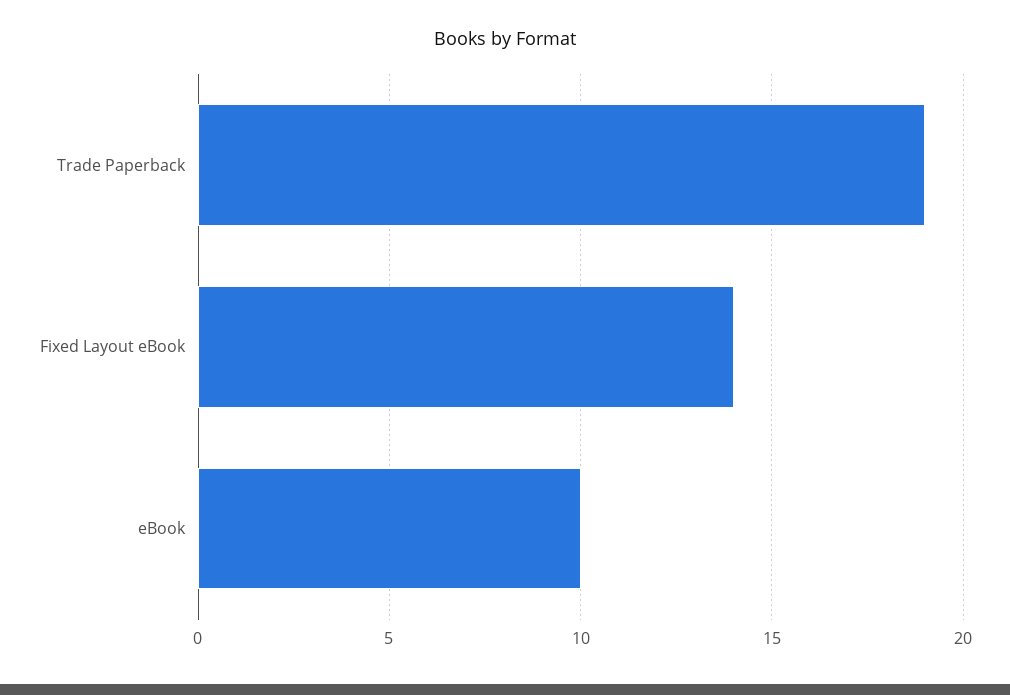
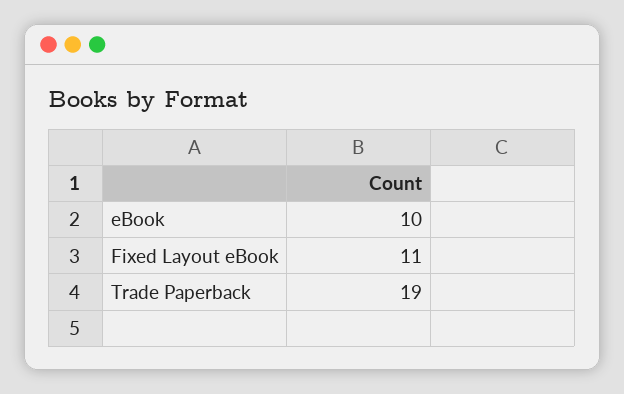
Fixed Layout eBook: 14 -> 11

